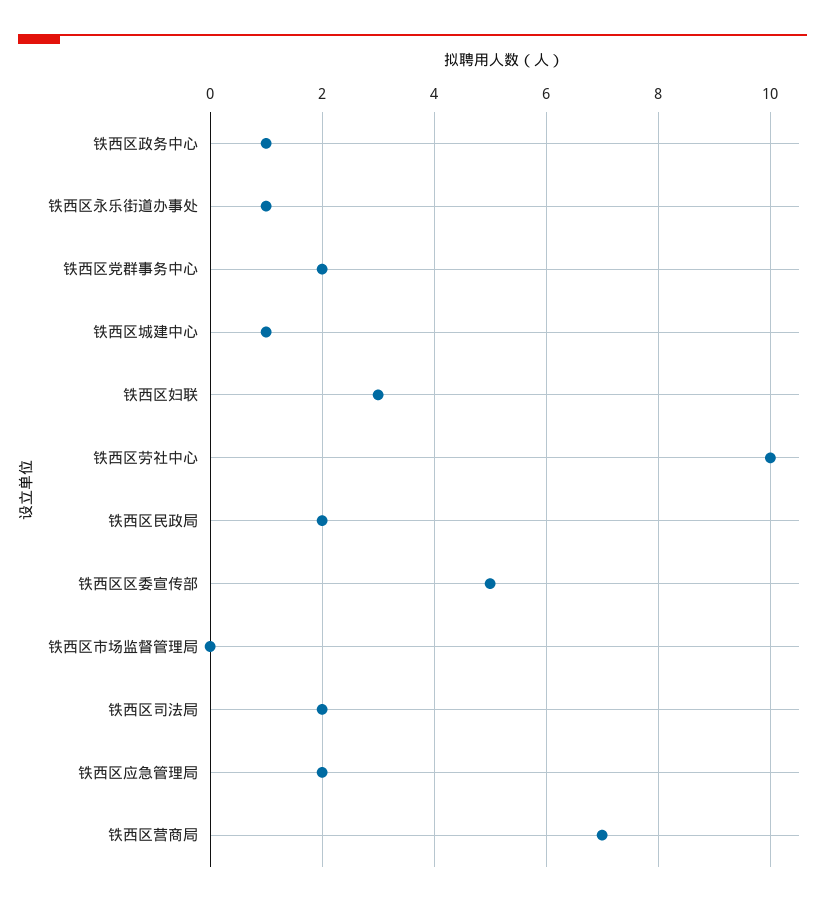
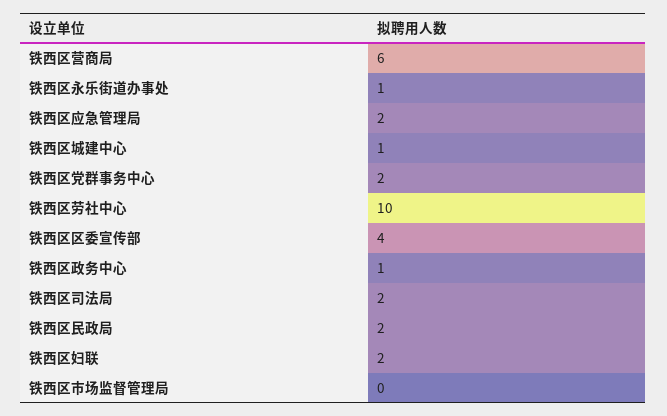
铁西区妇联: 3 -> 2
铁西区区委宣传部: 5 -> 4
铁西区营商局: 7 -> 6

